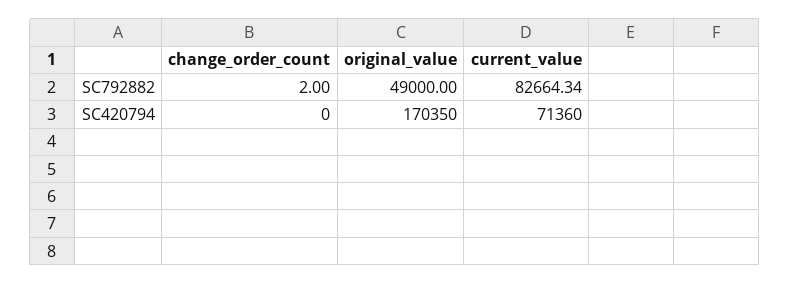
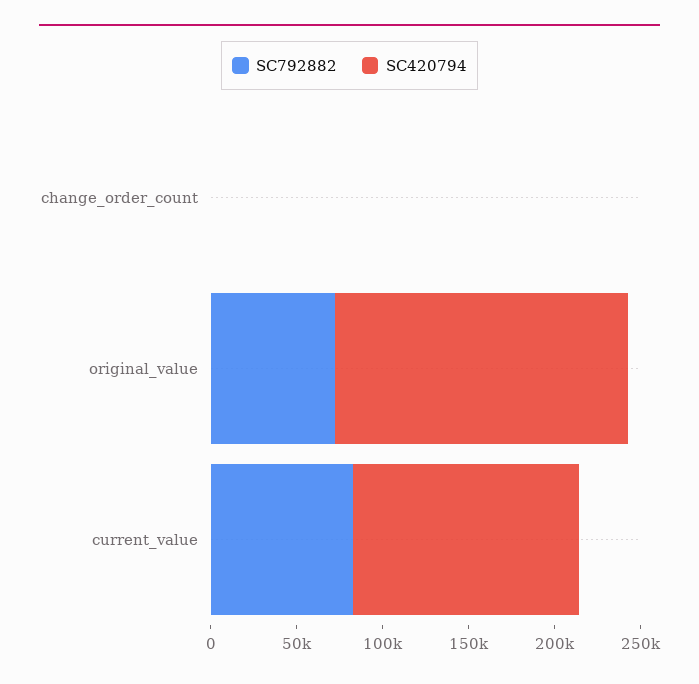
SC792882, original_value: 49000 -> 70000
SC420794, current_value: 71360 -> 130000

